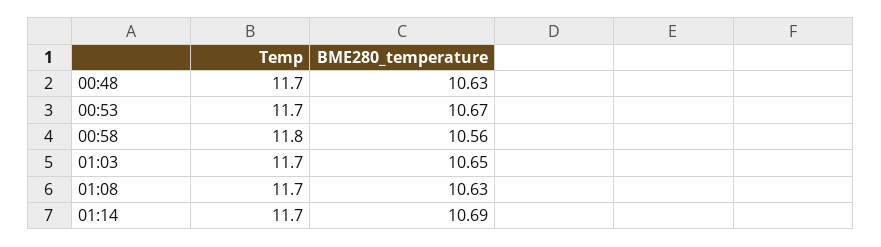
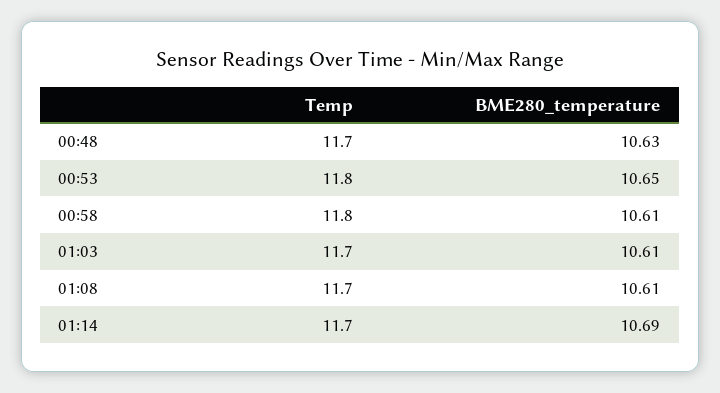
Temp, 00:53: 11.7 -> 11.8
BME280_temperature, 00:53: 10.67 -> 10.65
BME280_temperature, 00:58: 10.56 -> 10.61
BME280_temperature, 01:03: 10.65 -> 10.61
BME280_temperature, 01:08: 10.63 -> 10.61

